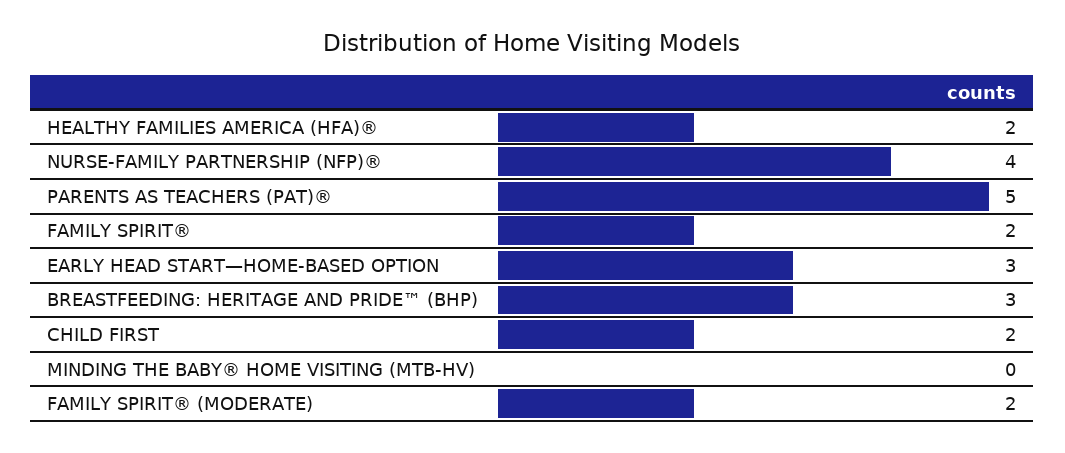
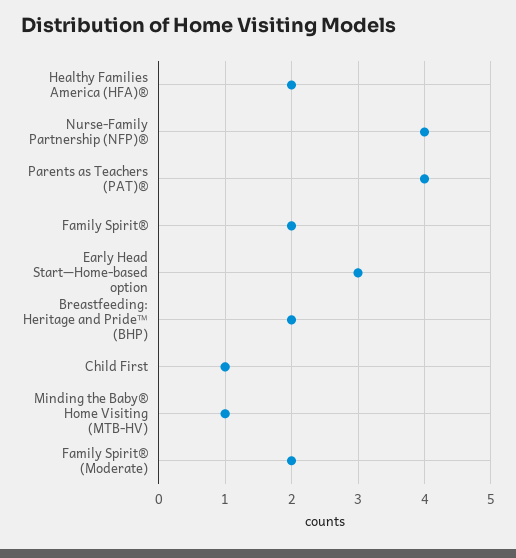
PARENTS AS TEACHERS (PAT)®: 5 -> 4
BREASTFEEDING: HERITAGE AND PRIDE™ (BHP): 3 -> 2
CHILD FIRST: 2 -> 1
MINDING THE BABY® HOME VISITING (MTB-HV): 0 -> 1

